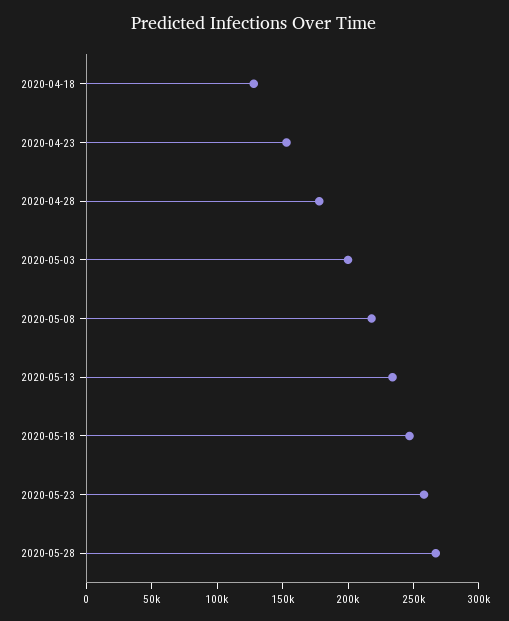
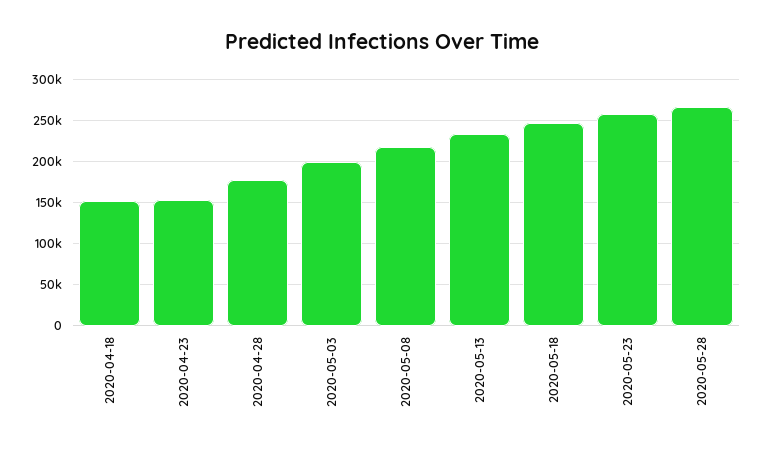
2020-04-18: 130000 -> 150000

